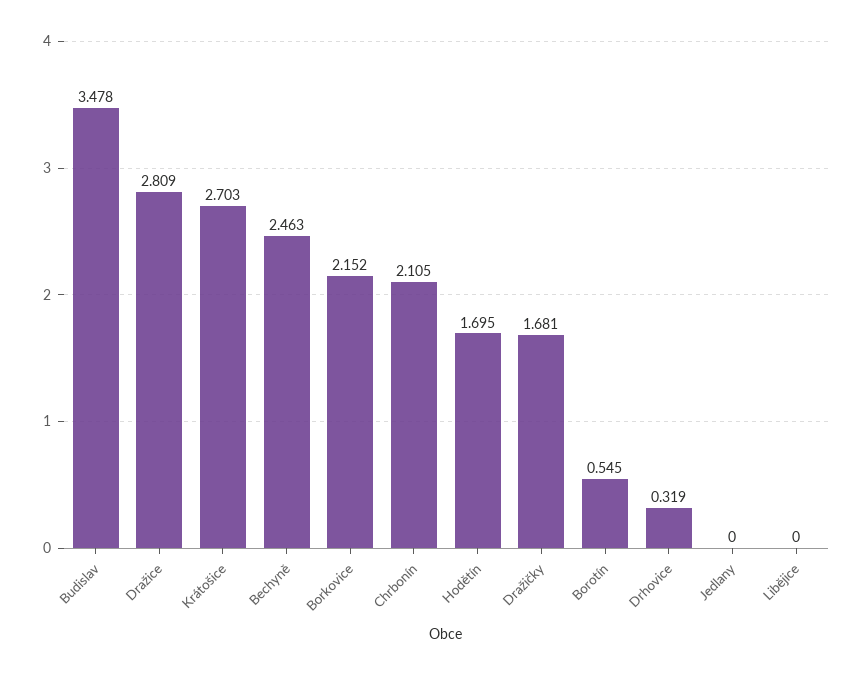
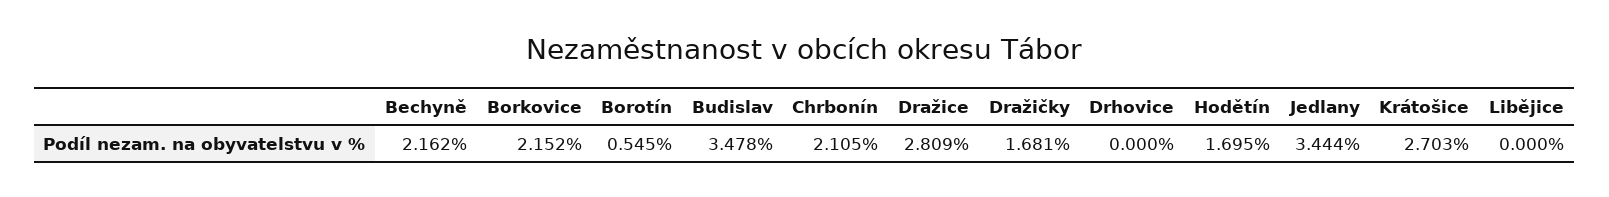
Bechyně: 2.463 -> 2.162
Drhovice: 0.319 -> 0
Jedlany: 0 -> 3.444

